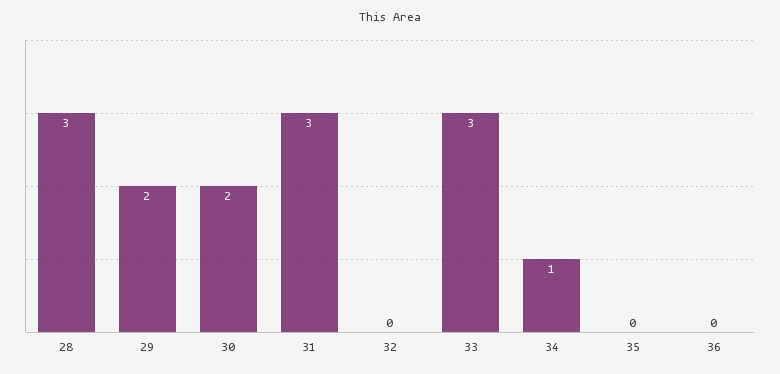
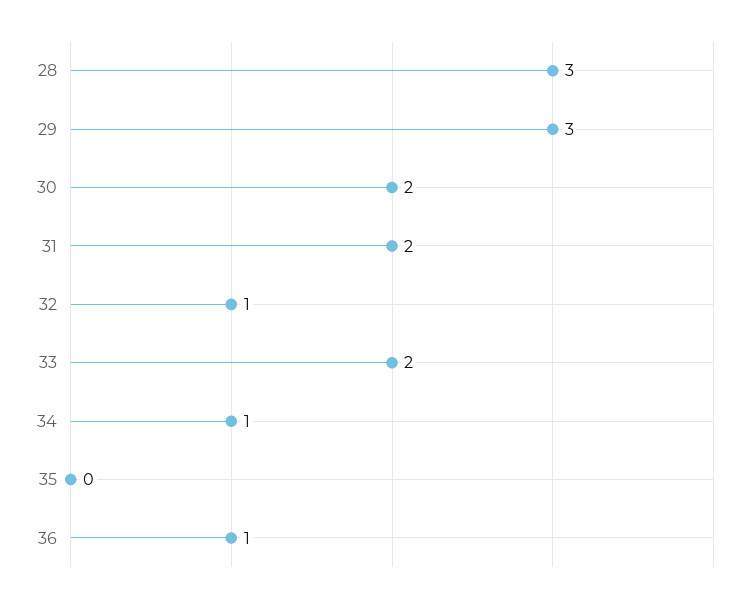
29: 2 -> 3
31: 3 -> 2
32: 0 -> 1
33: 3 -> 2
36: 0 -> 1

